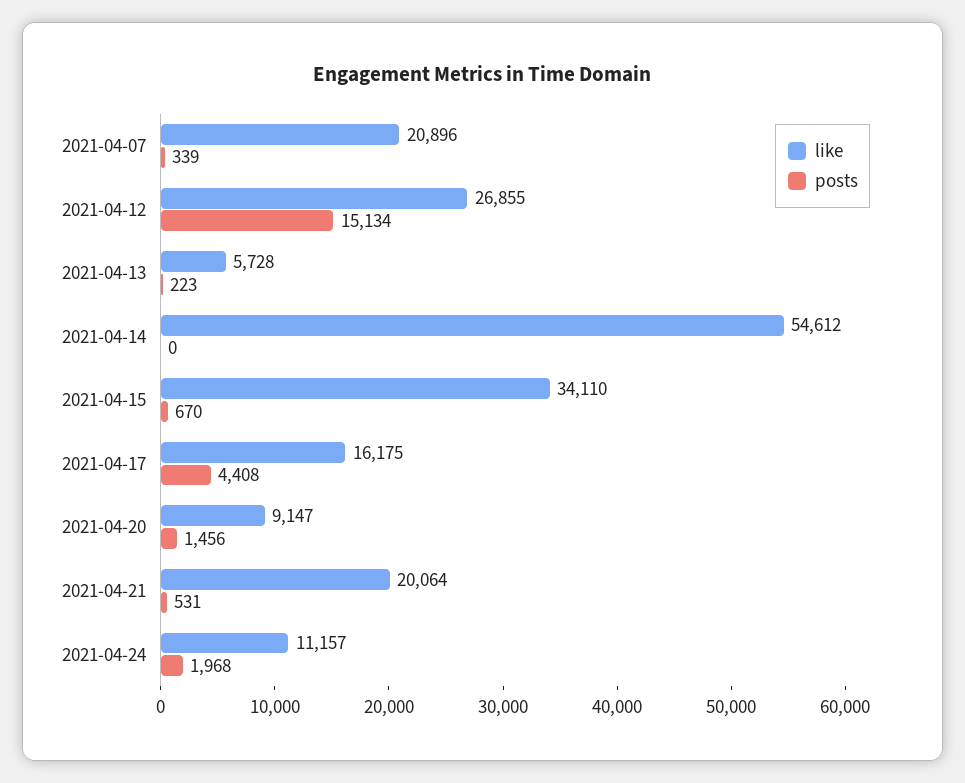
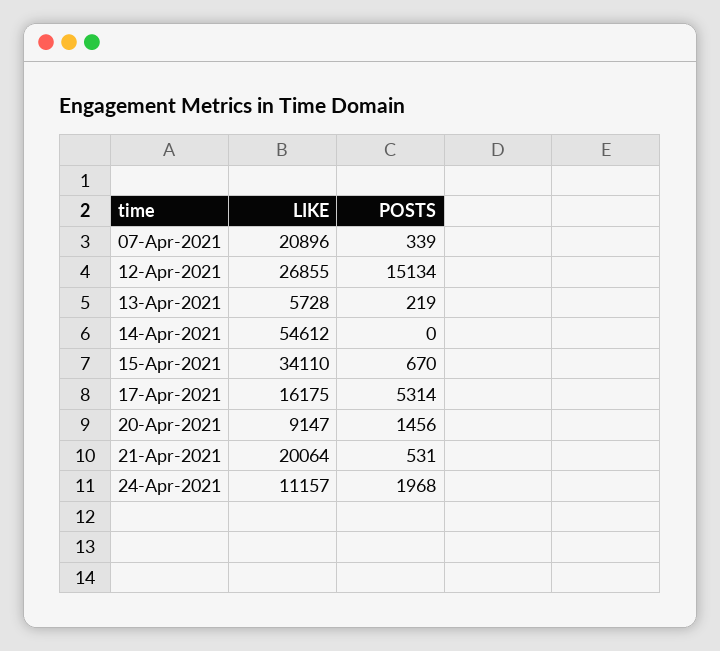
posts, 2021-04-13: 223 -> 219
posts, 2021-04-17: 4408 -> 5314

